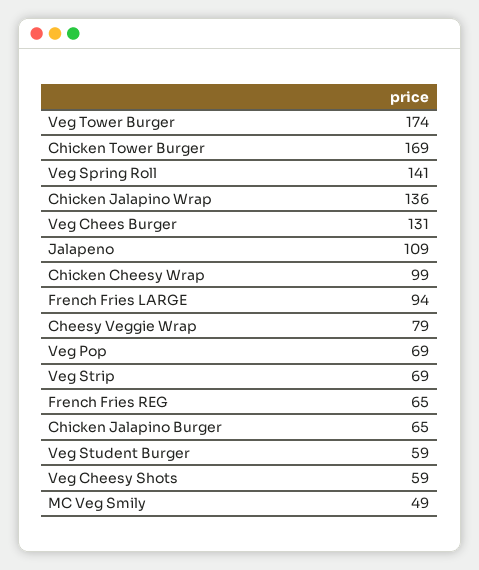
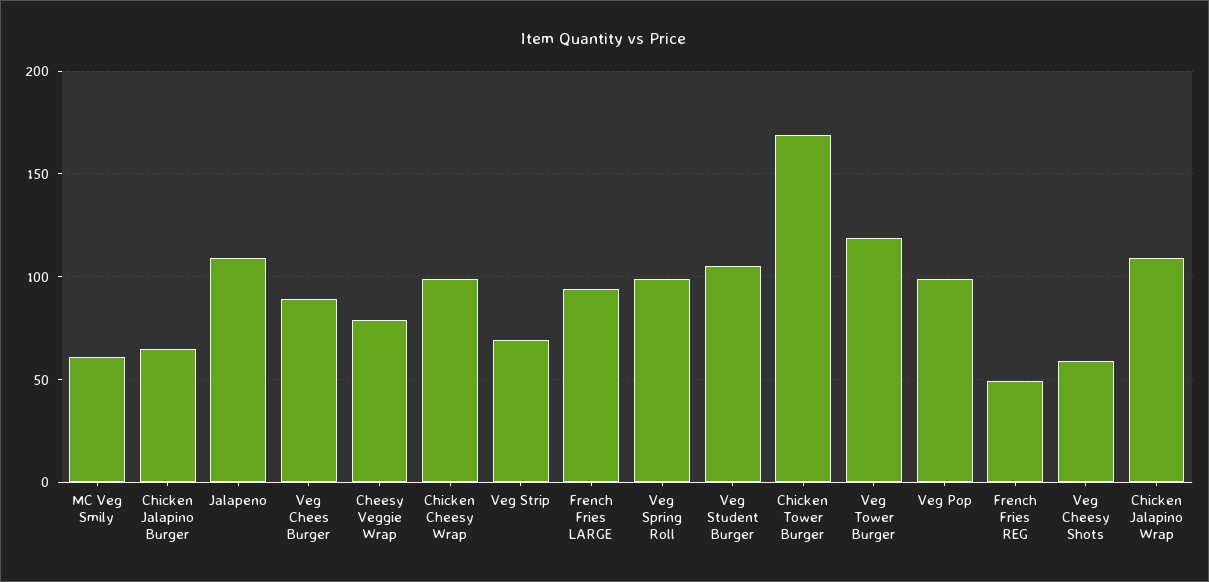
Veg Tower Burger: 174 -> 120
Veg Spring Roll: 141 -> 100
Chicken Jalapino Wrap: 136 -> 110
Veg Chees Burger: 131 -> 90
Veg Pop: 69 -> 100
French Fries REG: 65 -> 50
Veg Student Burger: 59 -> 105
MC Veg Smily: 49 -> 60

